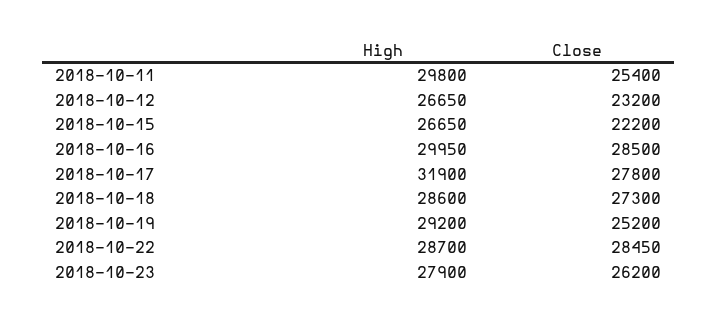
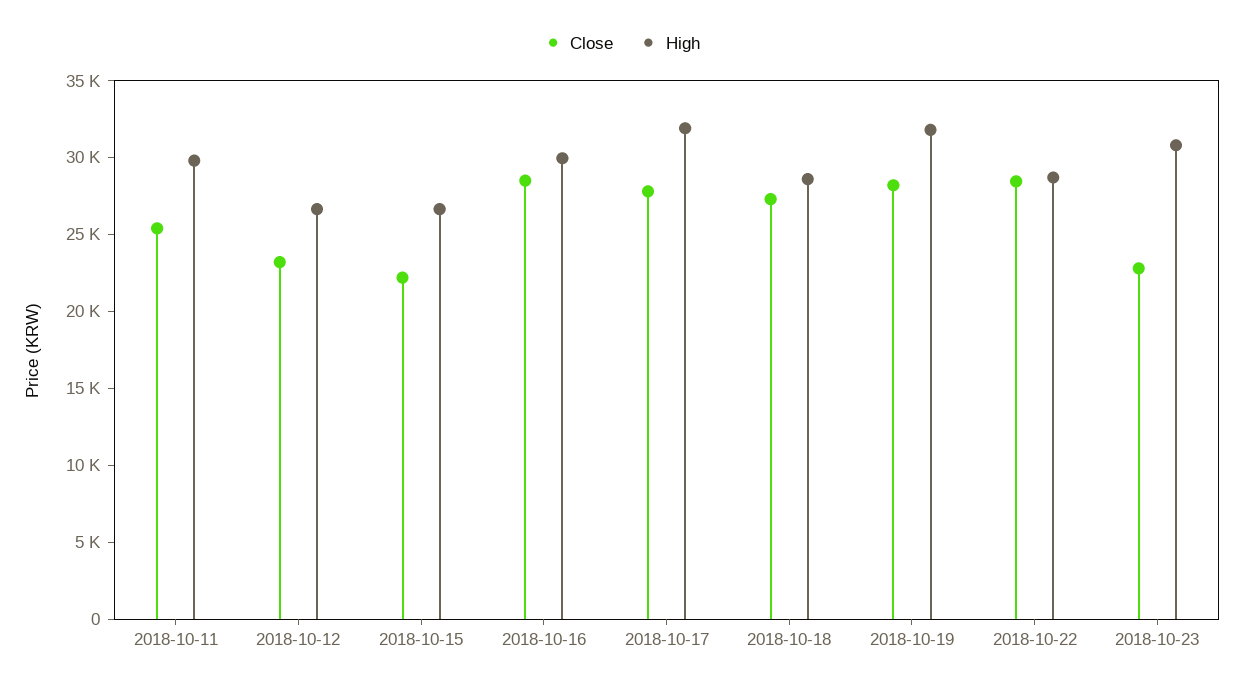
High, 2018-10-19: 29200 -> 32000
Close, 2018-10-19: 25200 -> 28000
High, 2018-10-23: 27900 -> 31000
Close, 2018-10-23: 26200 -> 23000

